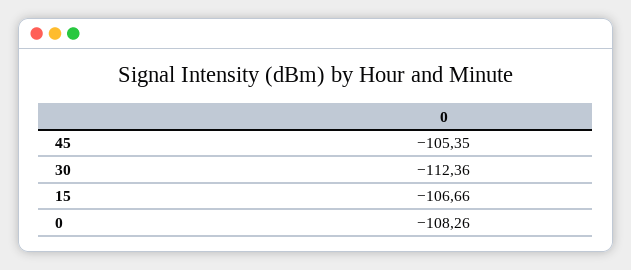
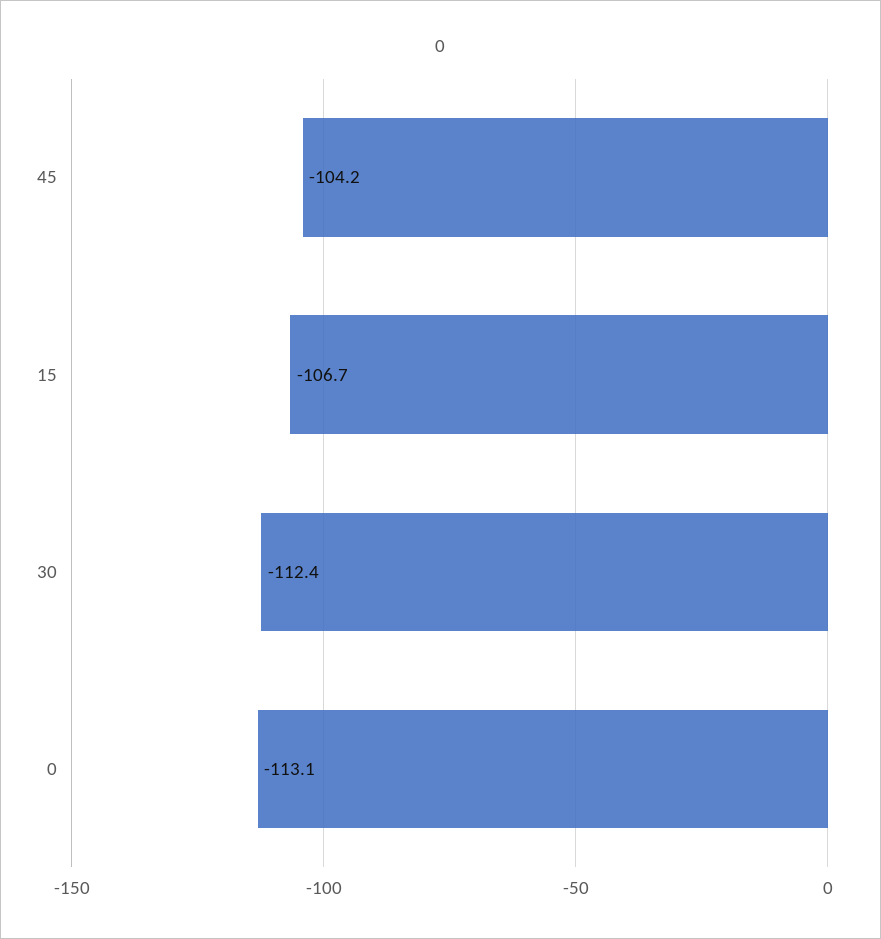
45: -105.35 -> -104.2
0: -108.26 -> -113.1

